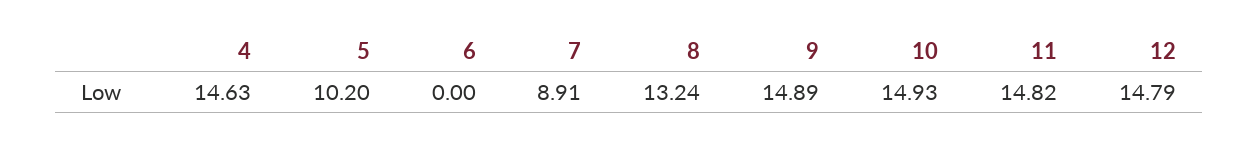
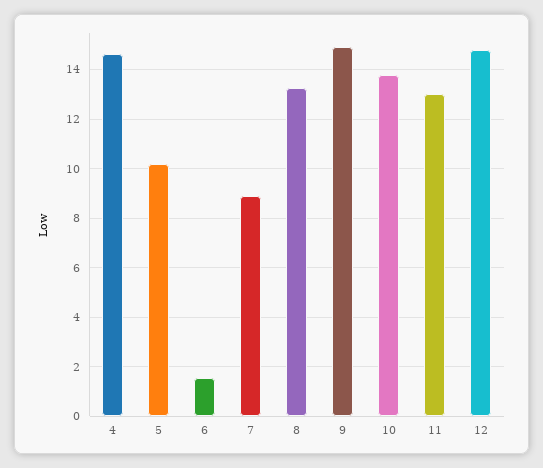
6: 0 -> 1.5
10: 14.93 -> 13.75
11: 14.82 -> 13

